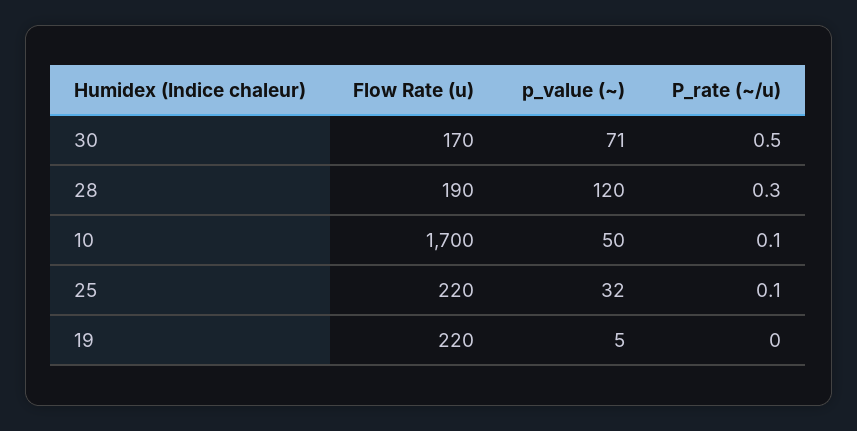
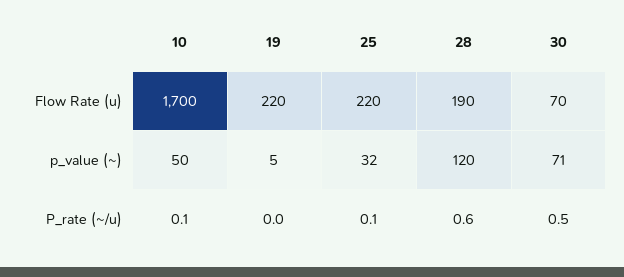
Flow Rate (u), 30: 170 -> 70
P_rate (~/u), 28: 0.3 -> 0.6

